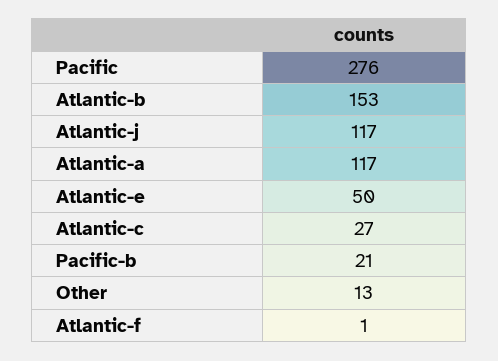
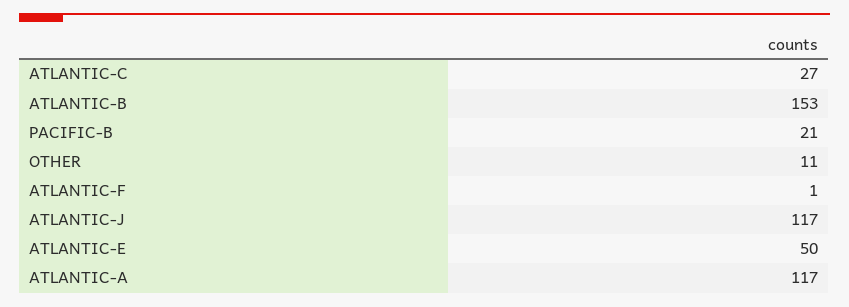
Pacific: 276 -> none
Other: 13 -> 11

